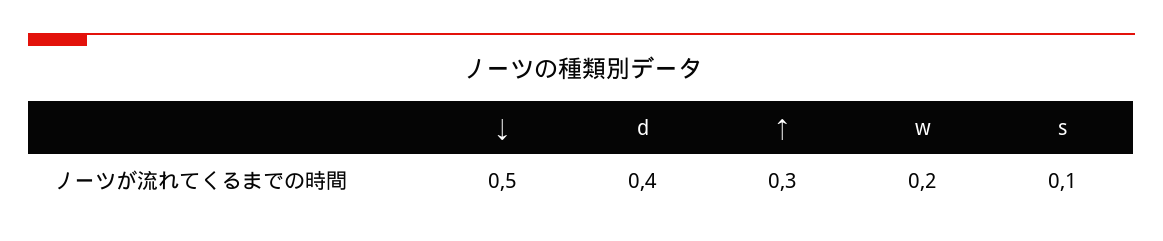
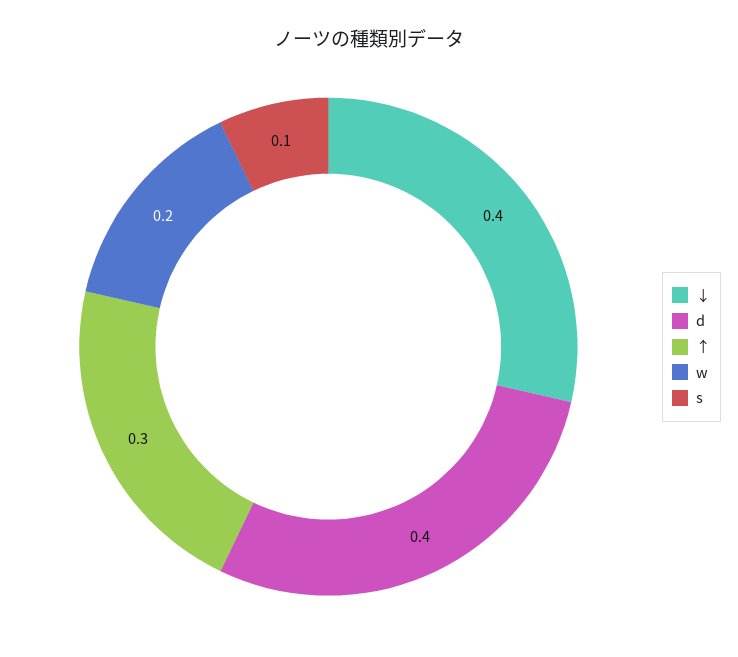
↓: 0.5 -> 0.4

